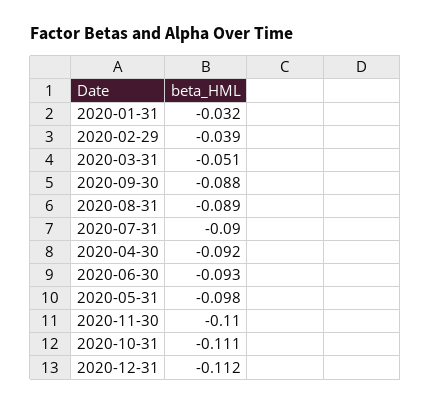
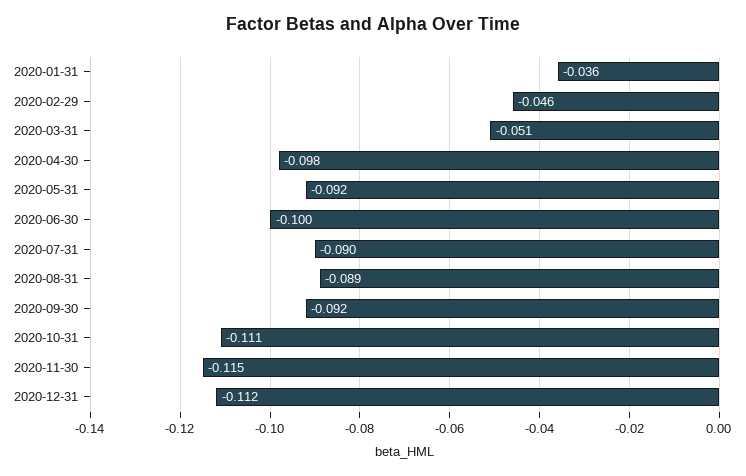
2020-01-31: -0.032 -> -0.036
2020-02-29: -0.039 -> -0.046
2020-09-30: -0.088 -> -0.092
2020-04-30: -0.092 -> -0.098
2020-06-30: -0.093 -> -0.1
2020-05-31: -0.098 -> -0.092
2020-11-30: -0.11 -> -0.115

